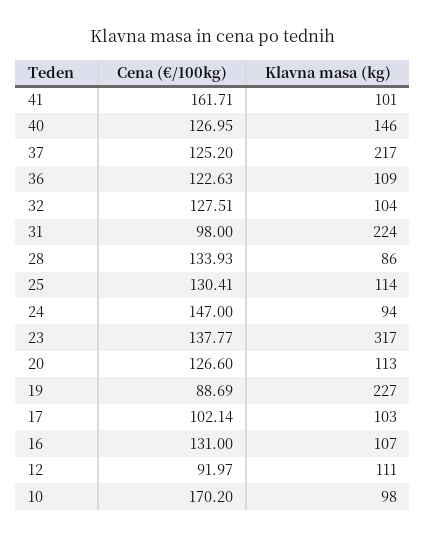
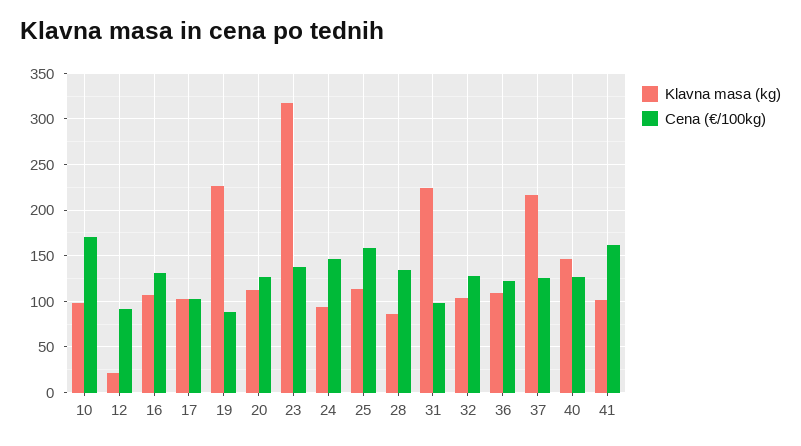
Cena (€/100kg), 25: 130.41 -> 160
Klavna masa (kg), 12: 111 -> 20

